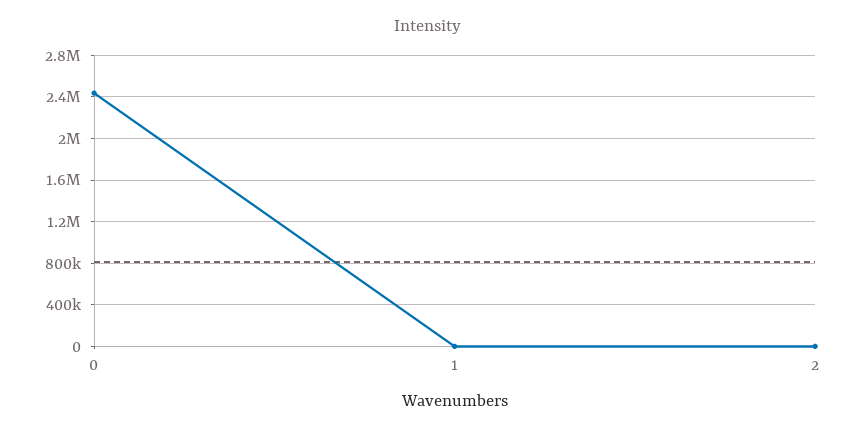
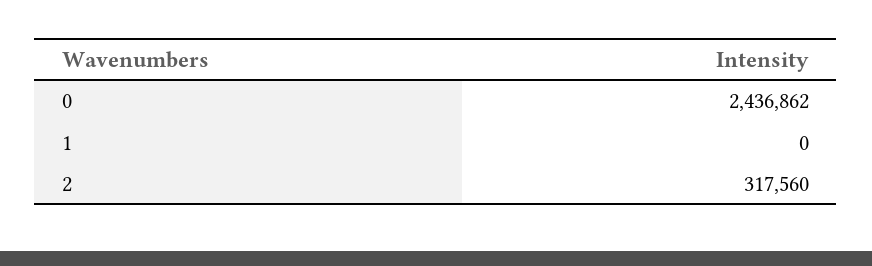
2: 0 -> 317560

